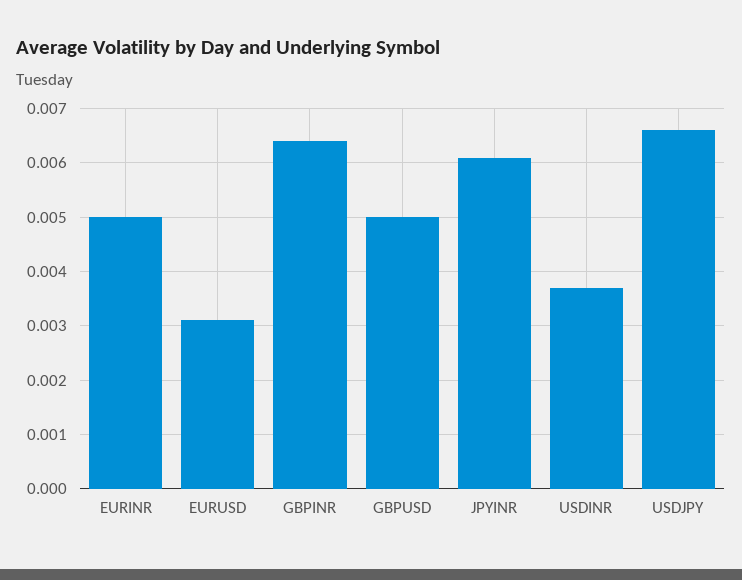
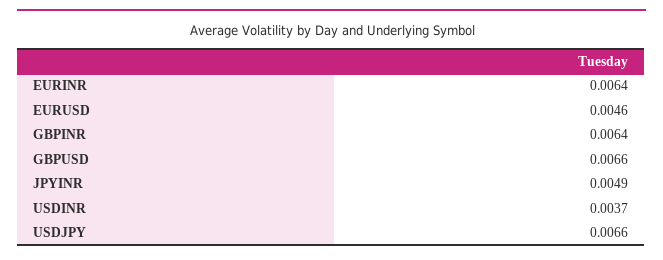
EURINR: 0.005 -> 0.0064
EURUSD: 0.003 -> 0.0046
GBPUSD: 0.005 -> 0.0066
JPYINR: 0.006 -> 0.0049

